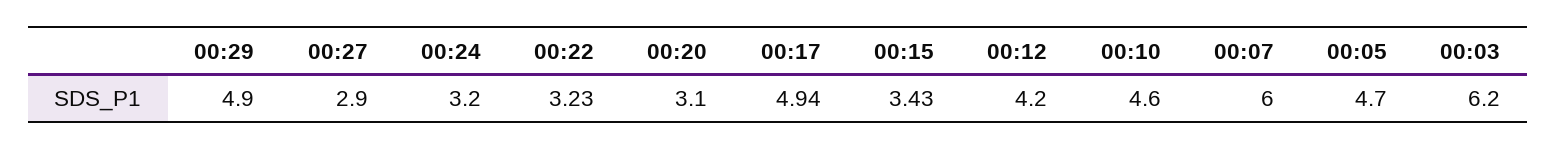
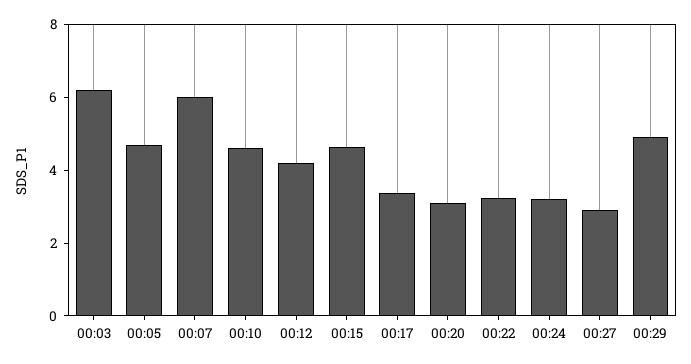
00:17: 4.94 -> 3.5
00:15: 3.43 -> 4.5

